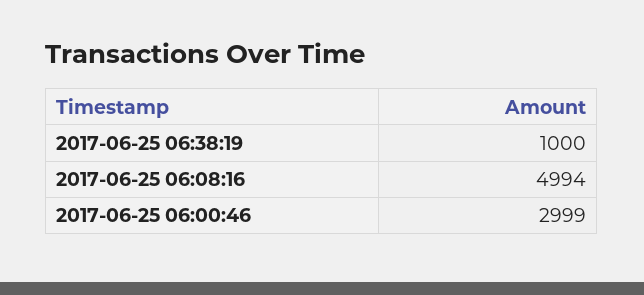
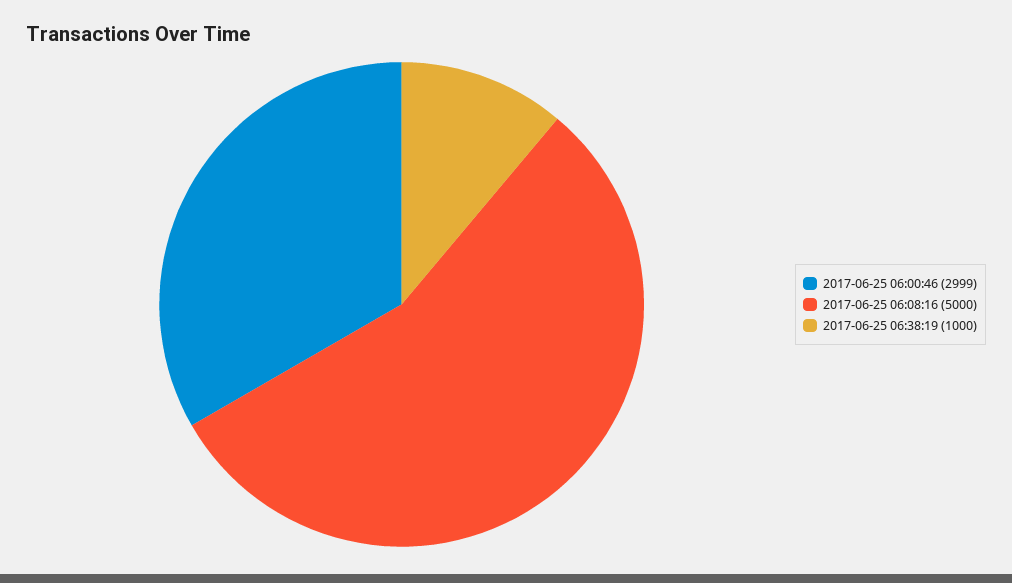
2017-06-25 06:08:16: 4994 -> 5000

